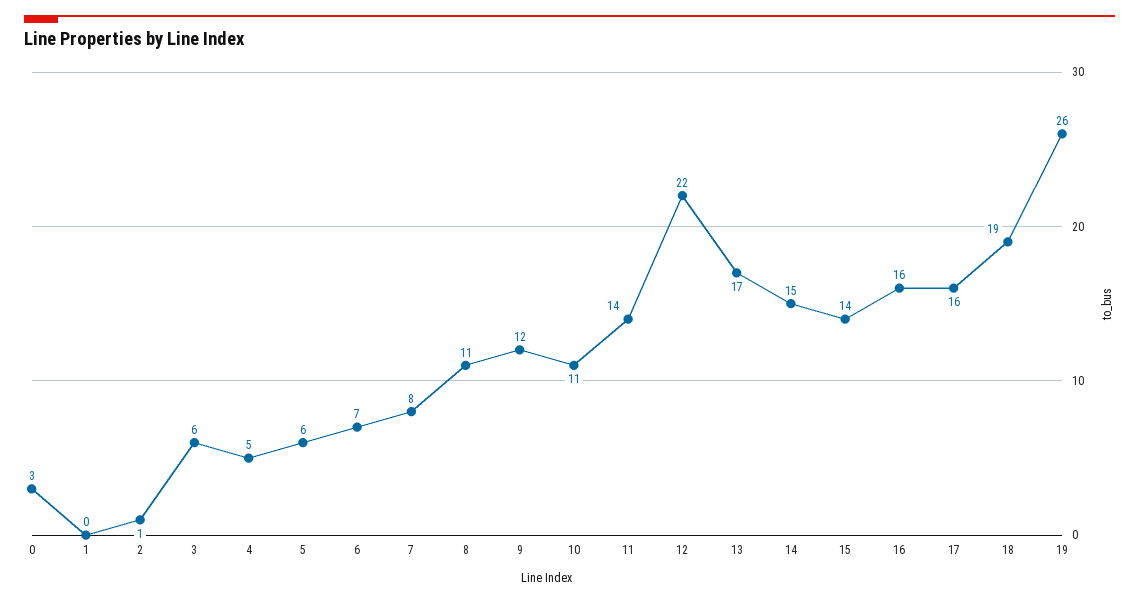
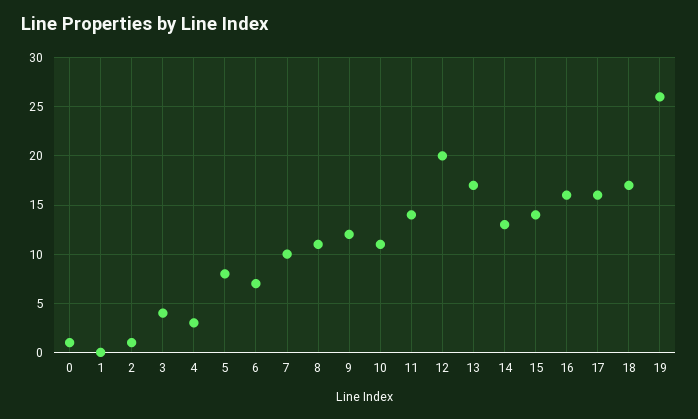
0: 3 -> 1
3: 6 -> 4
4: 5 -> 3
5: 6 -> 8
7: 8 -> 10
12: 22 -> 20
14: 15 -> 13
18: 19 -> 17

